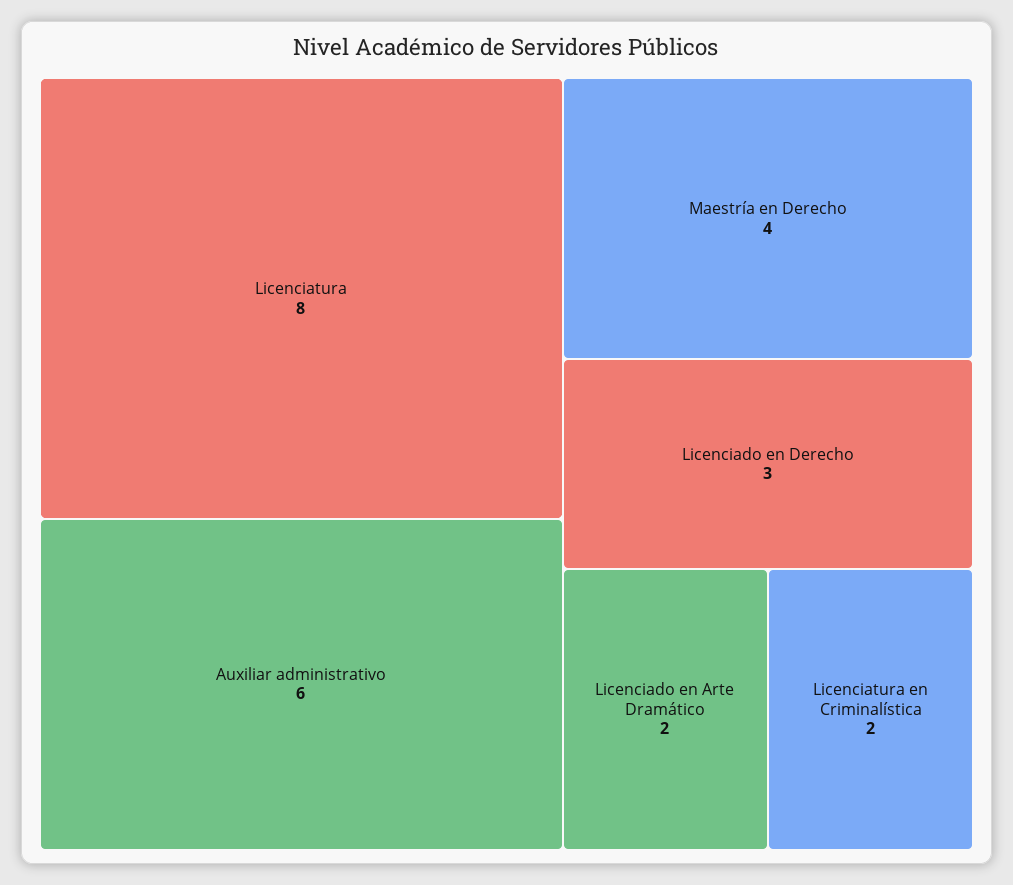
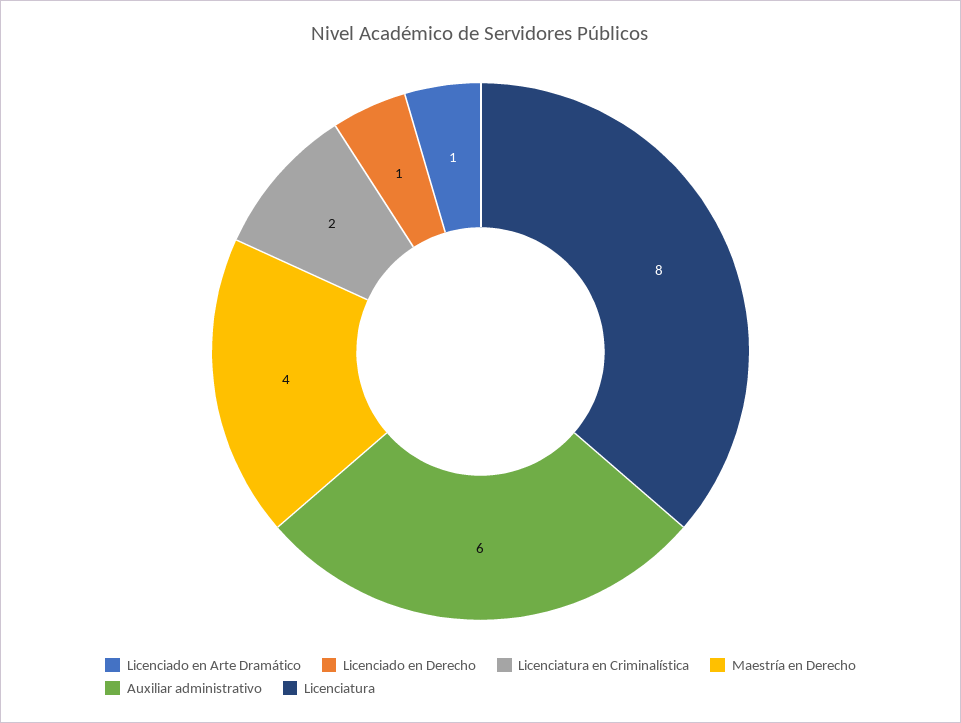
Licenciado en Derecho: 3 -> 1
Licenciado en Arte Dramático: 2 -> 1

